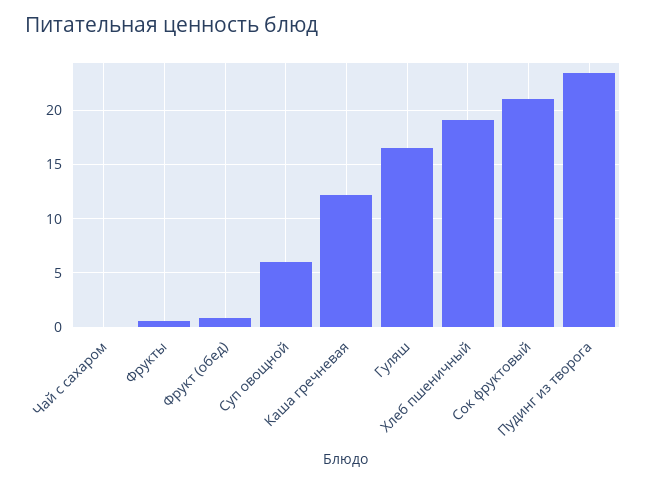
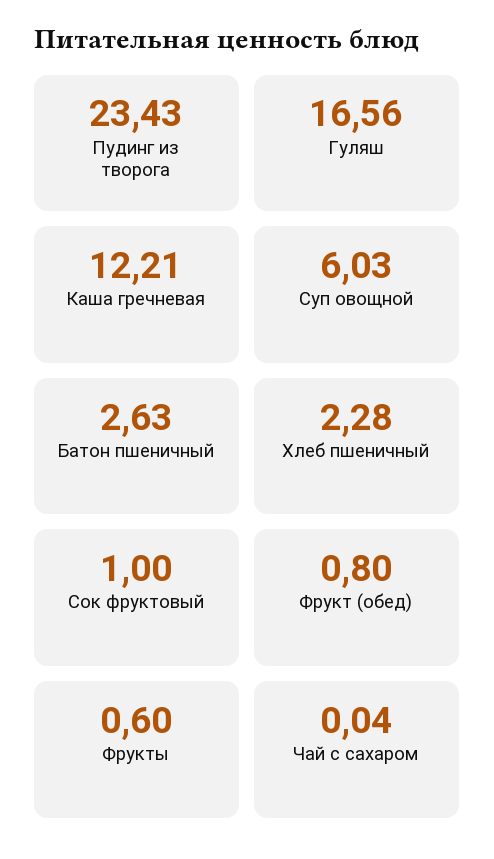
Хлеб пшеничный: 19 -> 2.28
Сок фруктовый: 21 -> 1
Батон пшеничный: none -> 2.63

